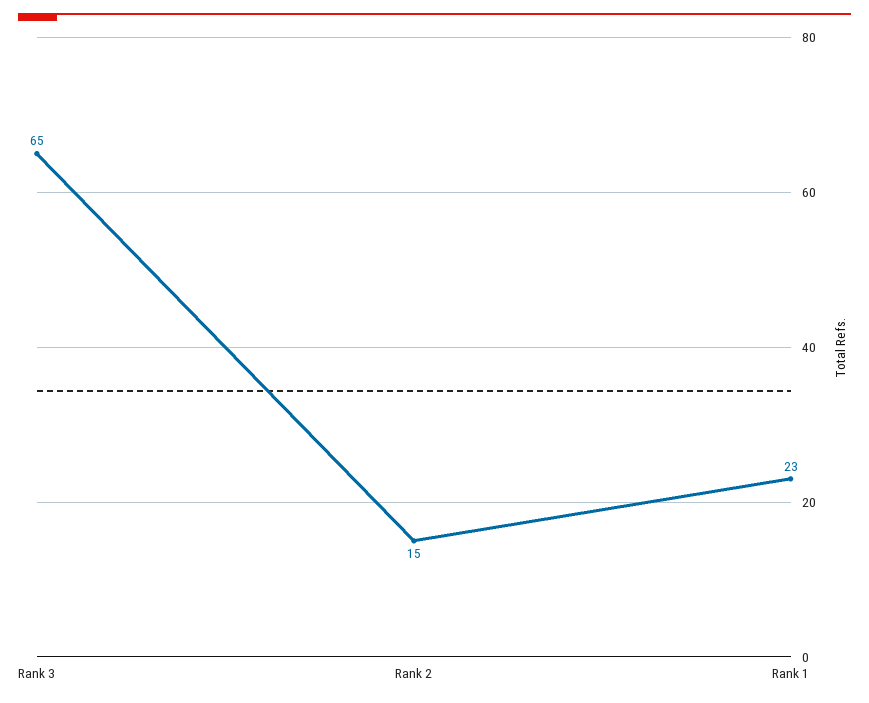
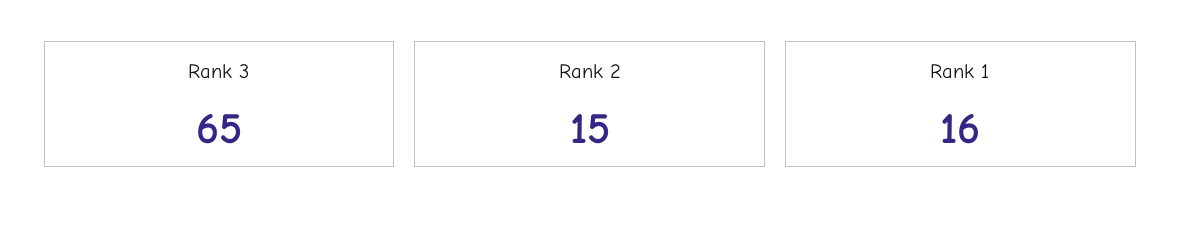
Rank 1: 23 -> 16

